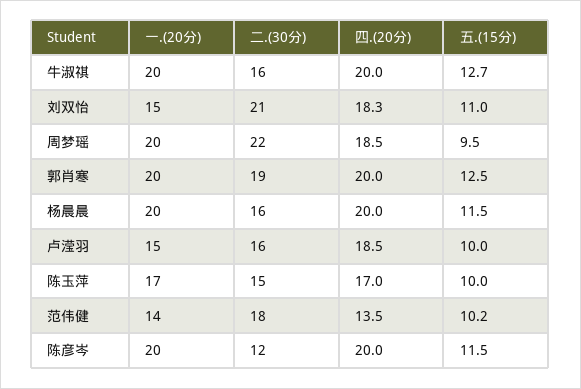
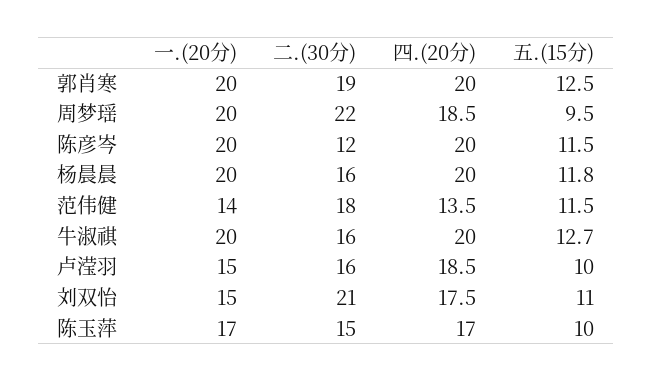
四.(20分), 刘双怡: 18.3 -> 17.5
五.(15分), 杨晨晨: 11.5 -> 11.8
五.(15分), 范伟健: 10.2 -> 11.5

